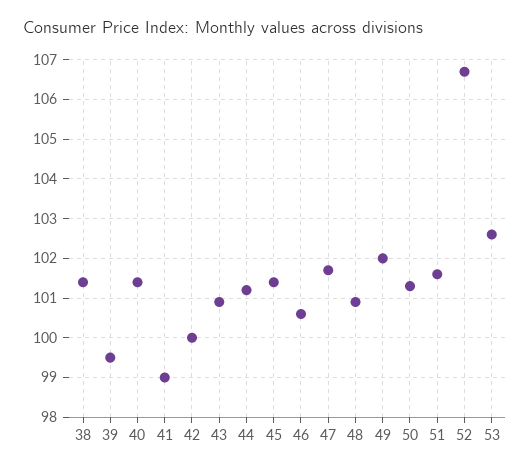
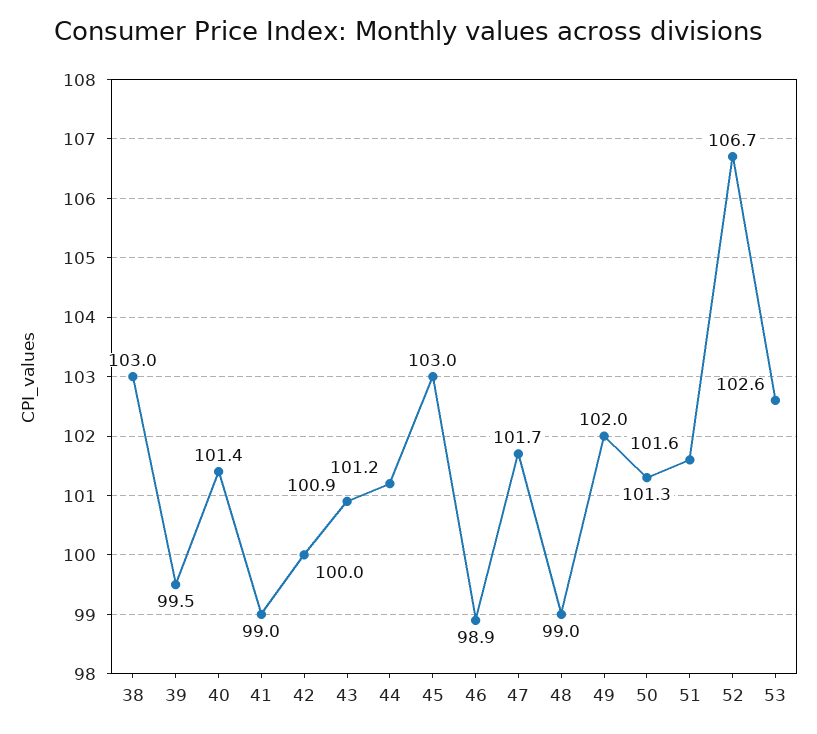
38: 101.5 -> 103
45: 101.5 -> 103
46: 100.5 -> 98.9
48: 101 -> 99

